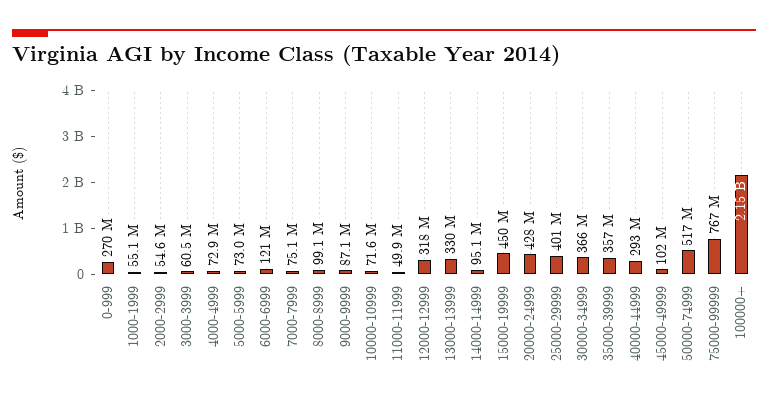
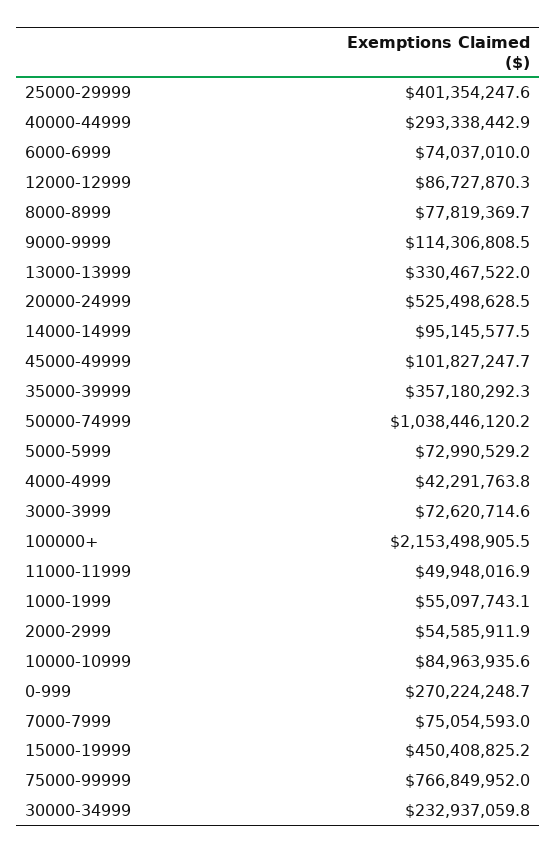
3000-3999: 60500000 -> 72620714.6
4000-4999: 72900000 -> 42291763.8
6000-6999: 121000000 -> 74037010
8000-8999: 99100000 -> 77819369.7
9000-9999: 87100000 -> 114306808.5
10000-10999: 71600000 -> 84963935.6
12000-12999: 318000000 -> 86727870.3
20000-24999: 428000000 -> 525498628.5
30000-34999: 366000000 -> 232937059.8
50000-74999: 517000000 -> 1038446120.2

